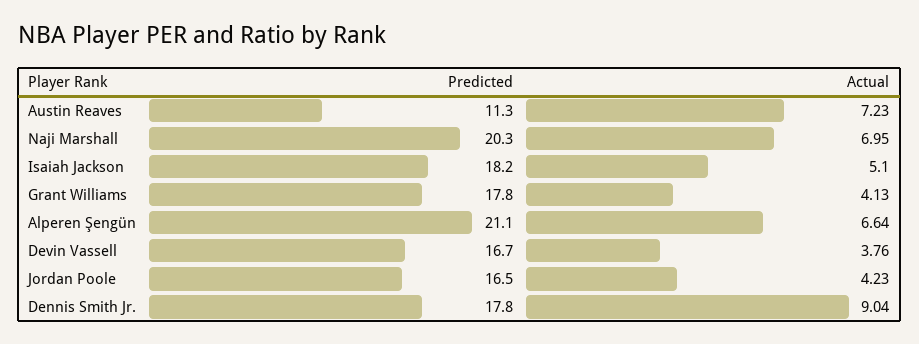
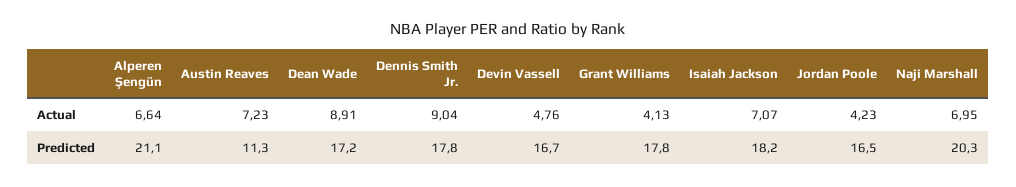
Actual, Isaiah Jackson: 5.1 -> 7.07
Actual, Devin Vassell: 3.76 -> 4.76
Actual, Dean Wade: none -> 8.91
Predicted, Dean Wade: none -> 17.2

